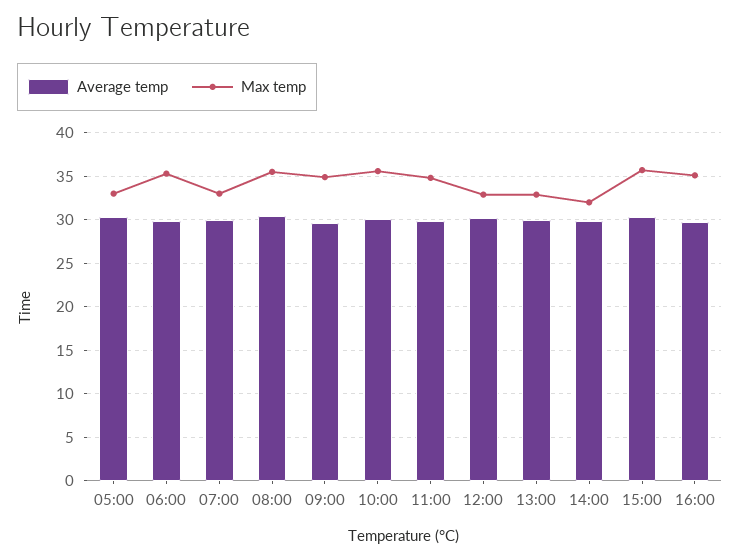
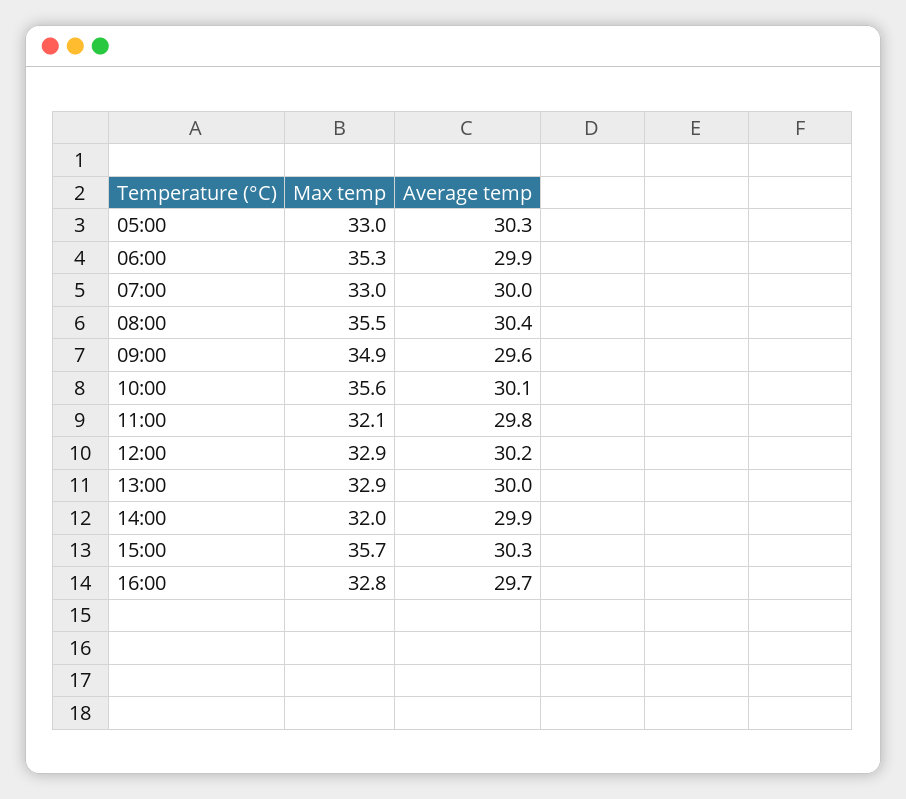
Max temp, 11:00: 35 -> 32.1
Max temp, 16:00: 35 -> 32.8

